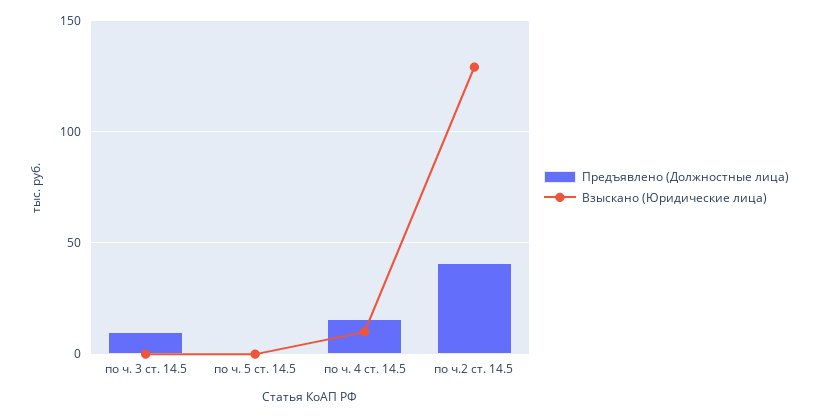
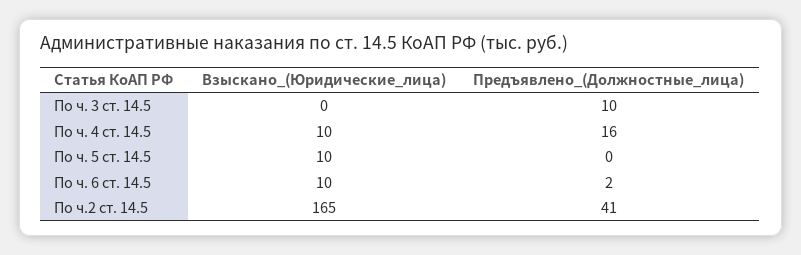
Взыскано (Юридические лица), по ч. 5 ст. 14.5: 0 -> 10
Взыскано (Юридические лица), по ч.2 ст. 14.5: 130 -> 165
Взыскано (Юридические лица), По ч. 6 ст. 14.5: none -> 10
Предъявлено (Должностные лица), По ч. 6 ст. 14.5: none -> 2

